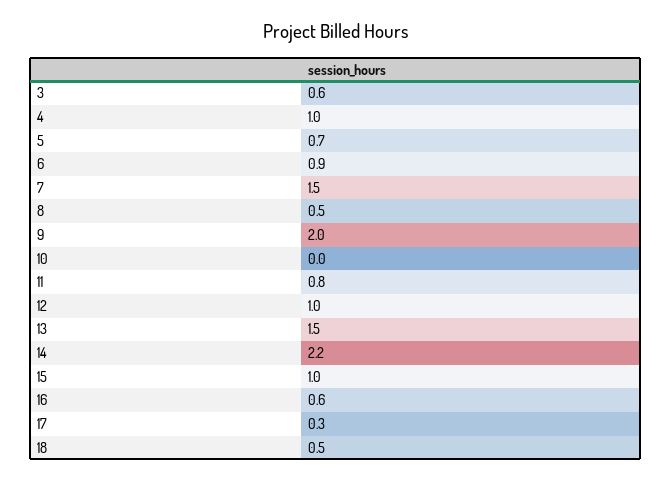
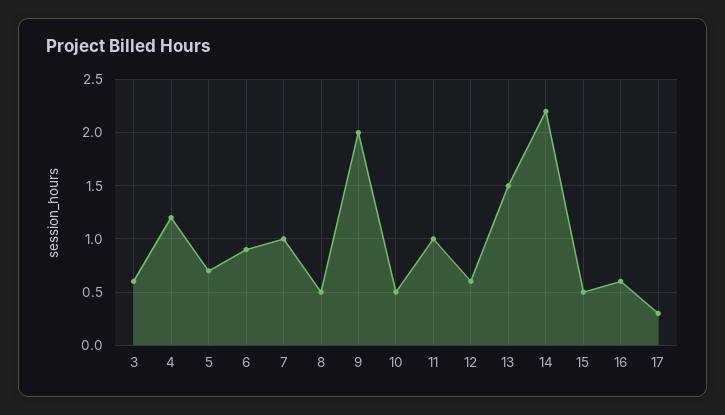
4: 1 -> 1.2
7: 1.5 -> 1
10: 0 -> 0.5
11: 0.8 -> 1
12: 1 -> 0.6
15: 1 -> 0.5
18: 0.5 -> none

